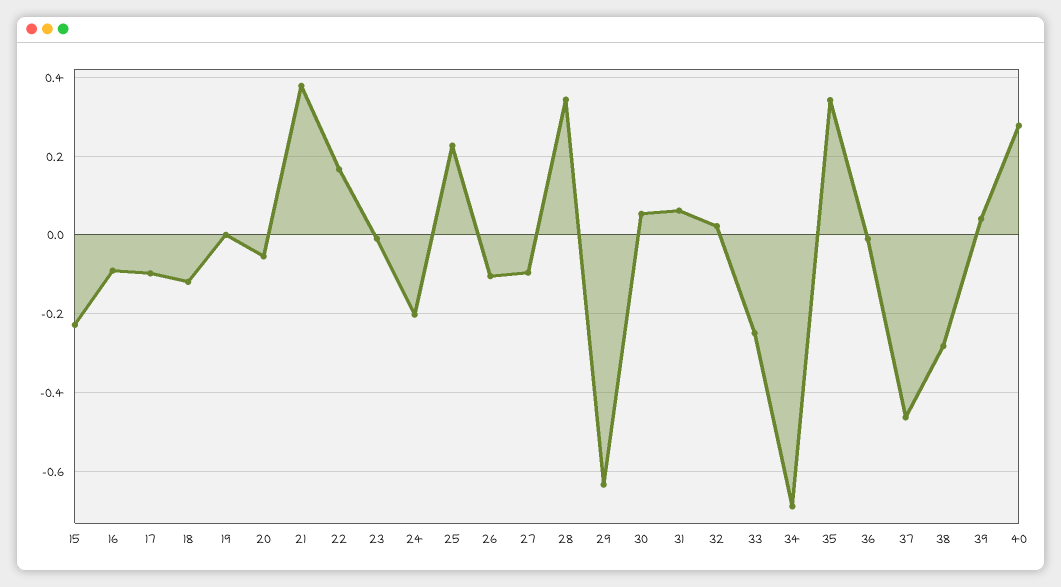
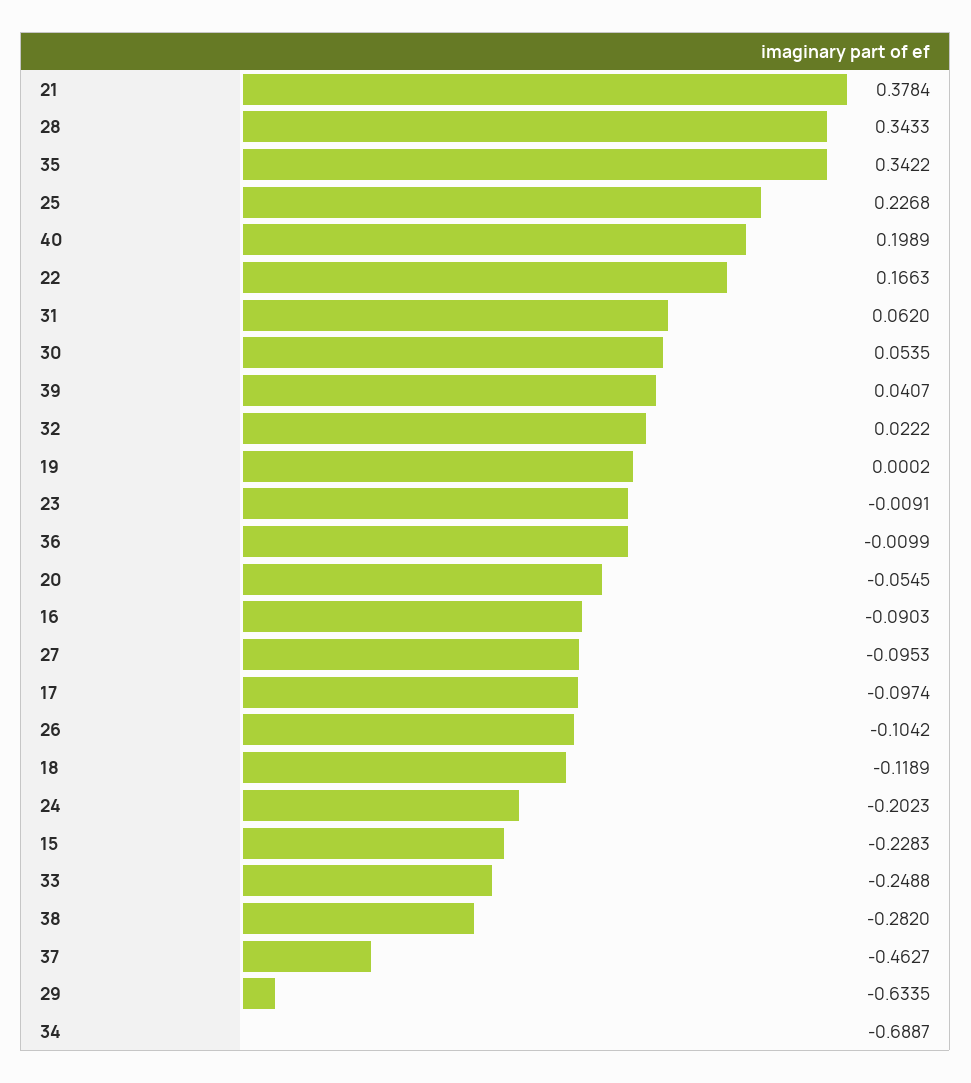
40: 0.28 -> 0.1989

